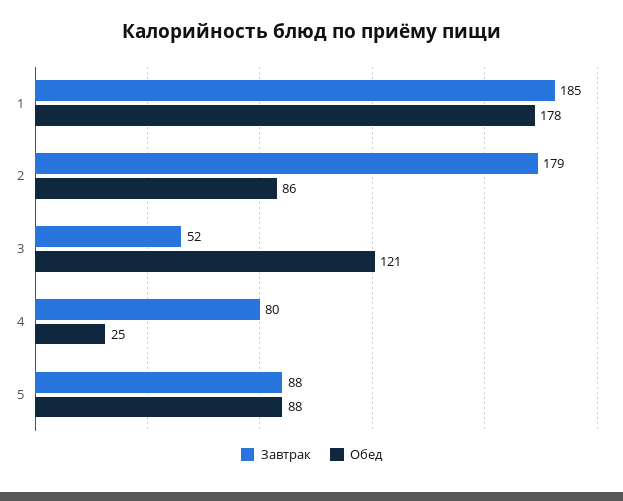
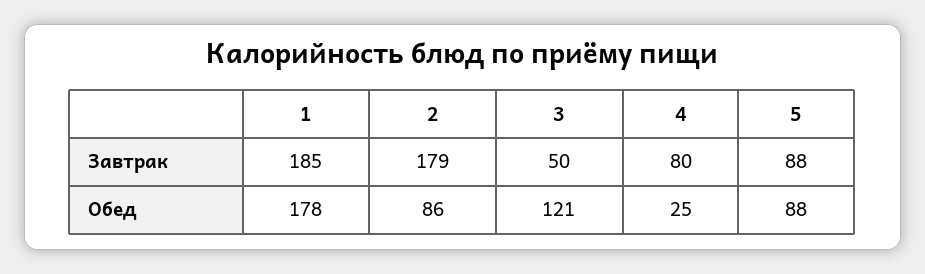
Завтрак, 3: 52 -> 50

